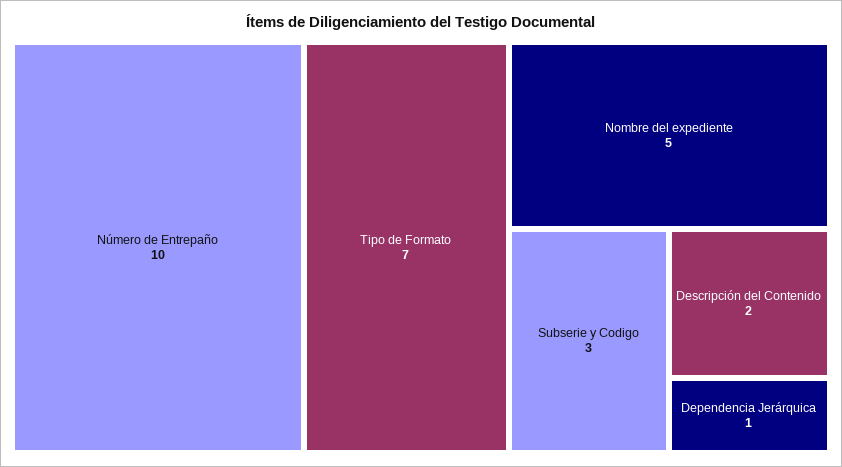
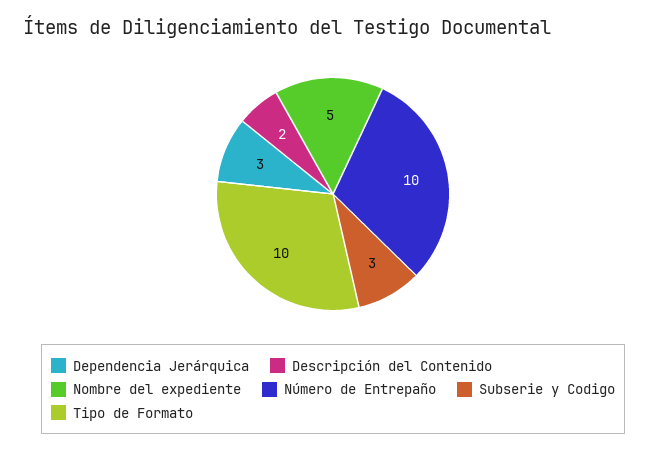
Tipo de Formato: 7 -> 10
Dependencia Jerárquica: 1 -> 3

